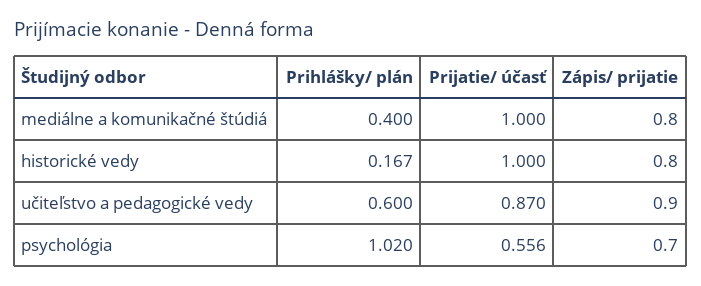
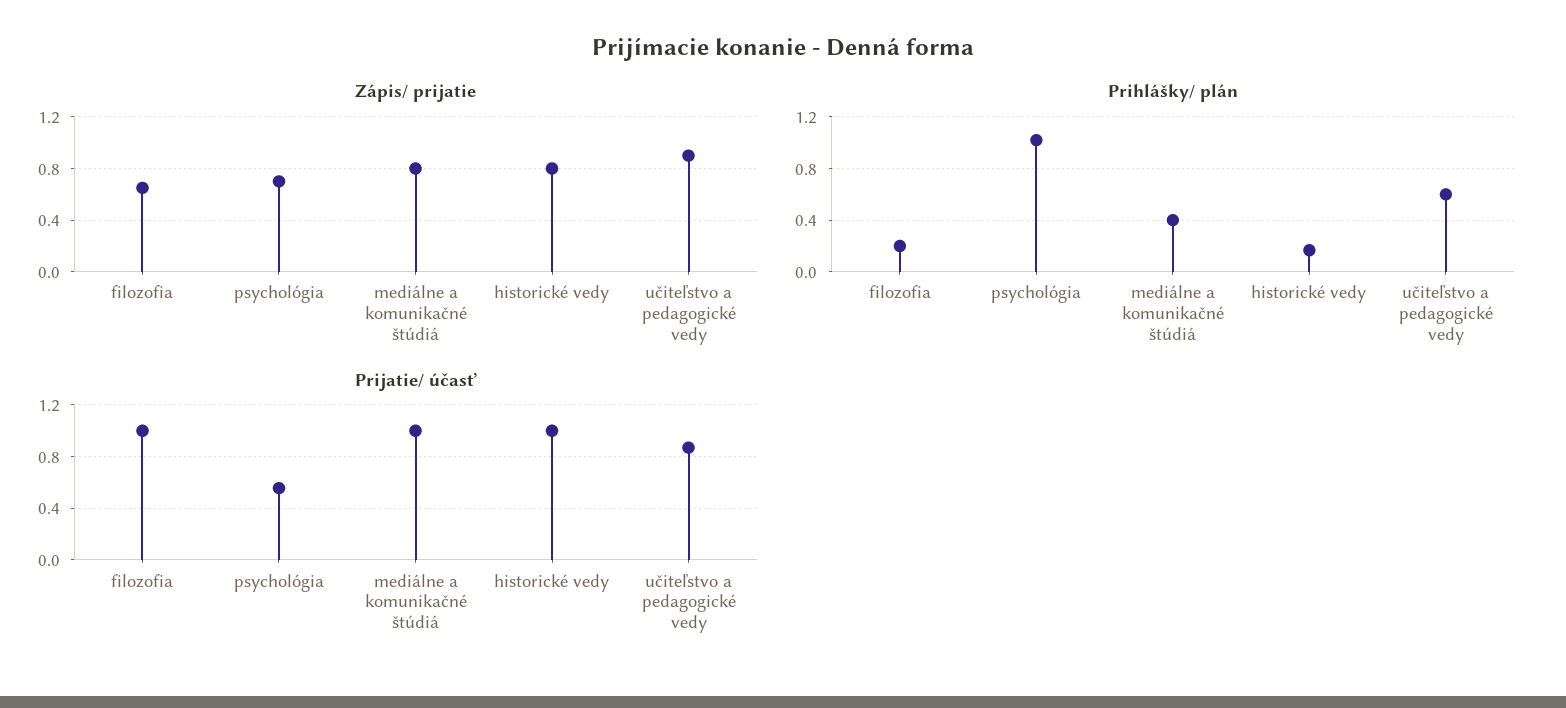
Zápis/ prijatie, filozofia: none -> 0.65
Prihlášky/ plán, filozofia: none -> 0.2
Prijatie/ účasť, filozofia: none -> 1

